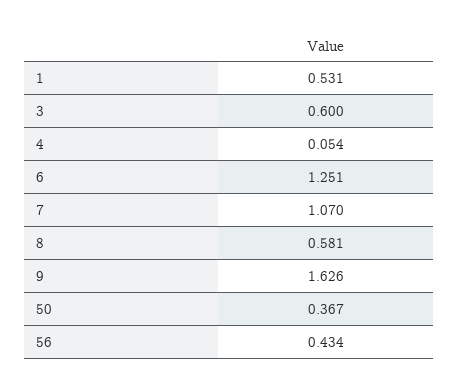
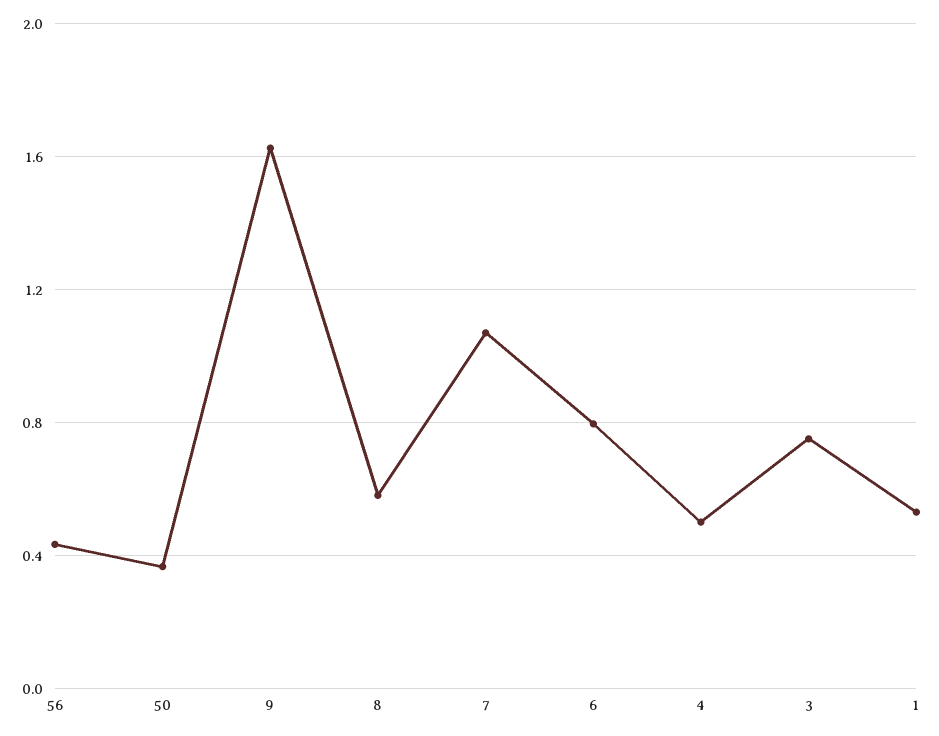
3: 0.6 -> 0.75
4: 0.054 -> 0.5
6: 1.251 -> 0.8

